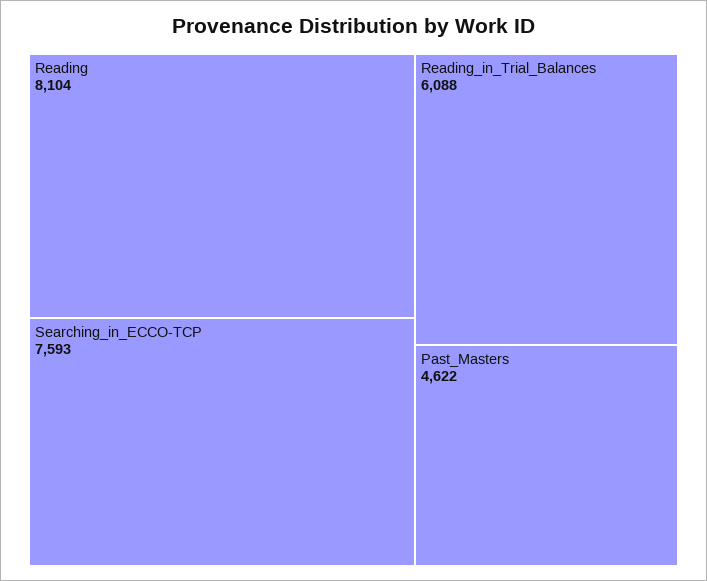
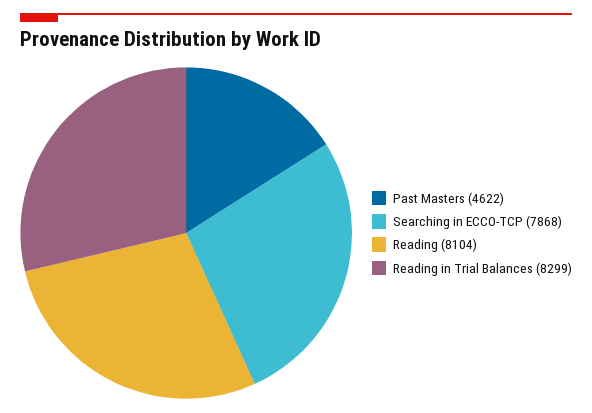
Searching_in_ECCO-TCP: 7593 -> 7868
Reading_in_Trial_Balances: 6088 -> 8299

